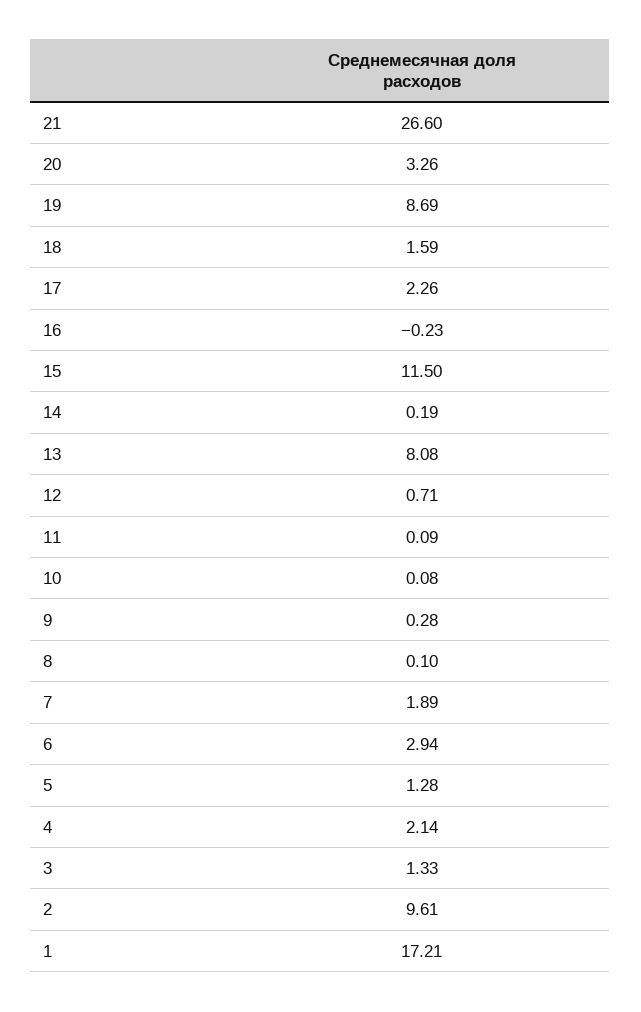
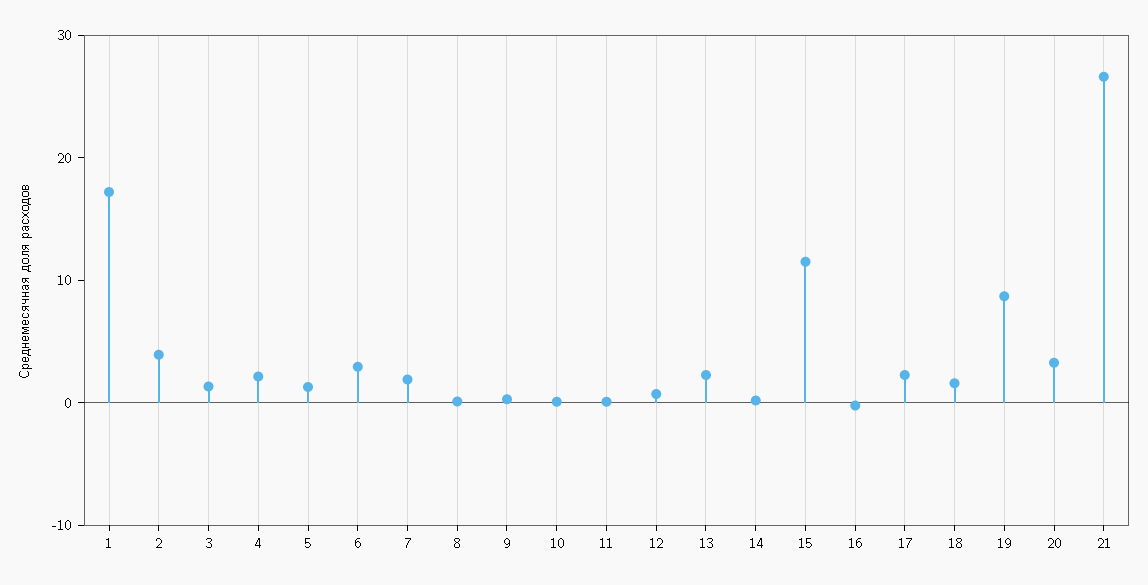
13: 8.08 -> 2
2: 9.61 -> 4

